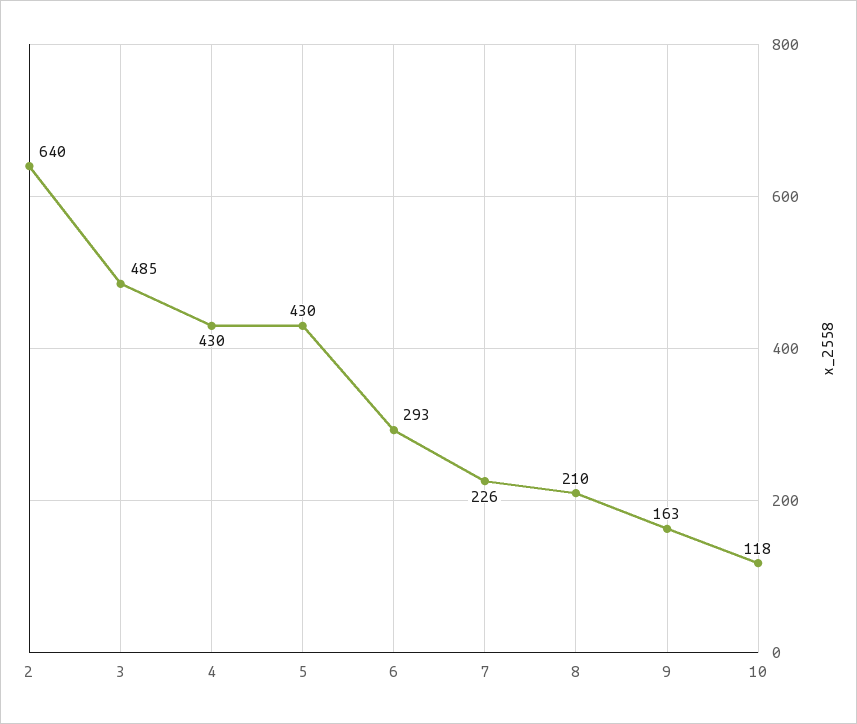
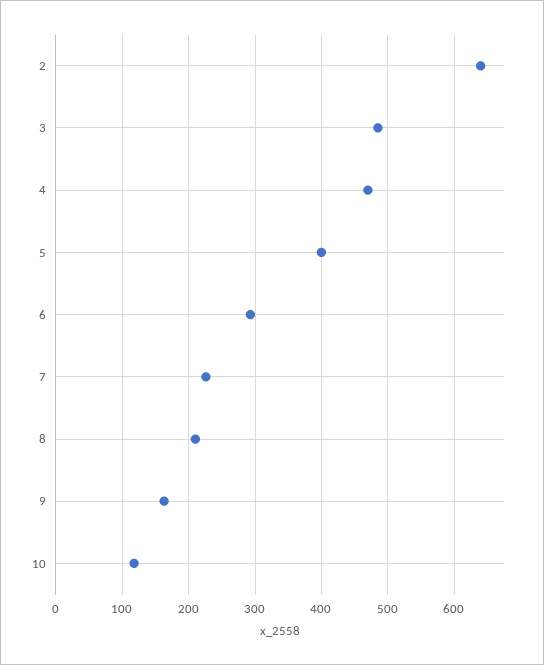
4: 430 -> 470
5: 430 -> 400

